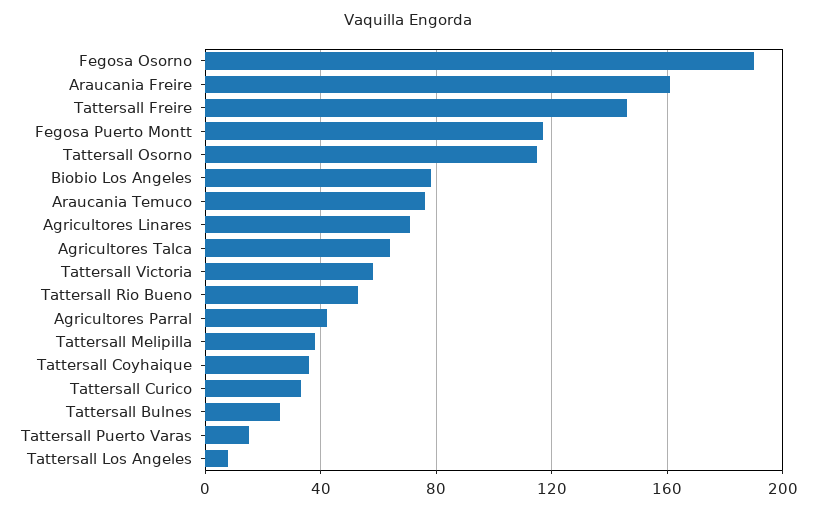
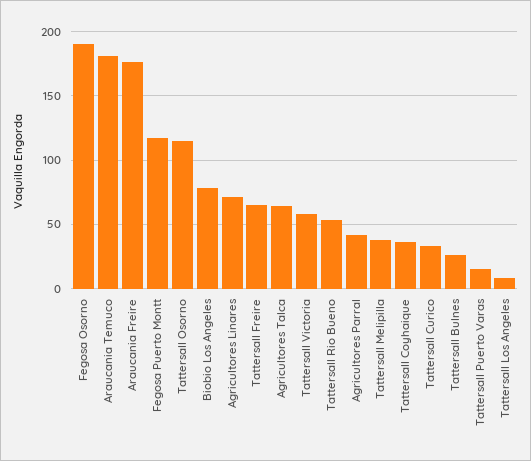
Araucania Freire: 160 -> 175
Tattersall Freire: 145 -> 65
Araucania Temuco: 75 -> 180

